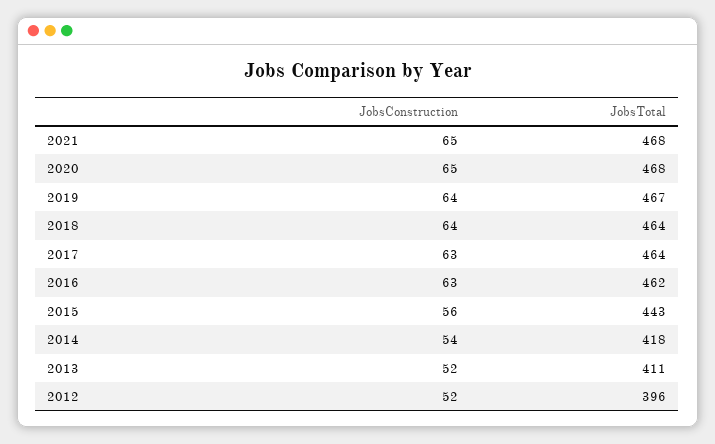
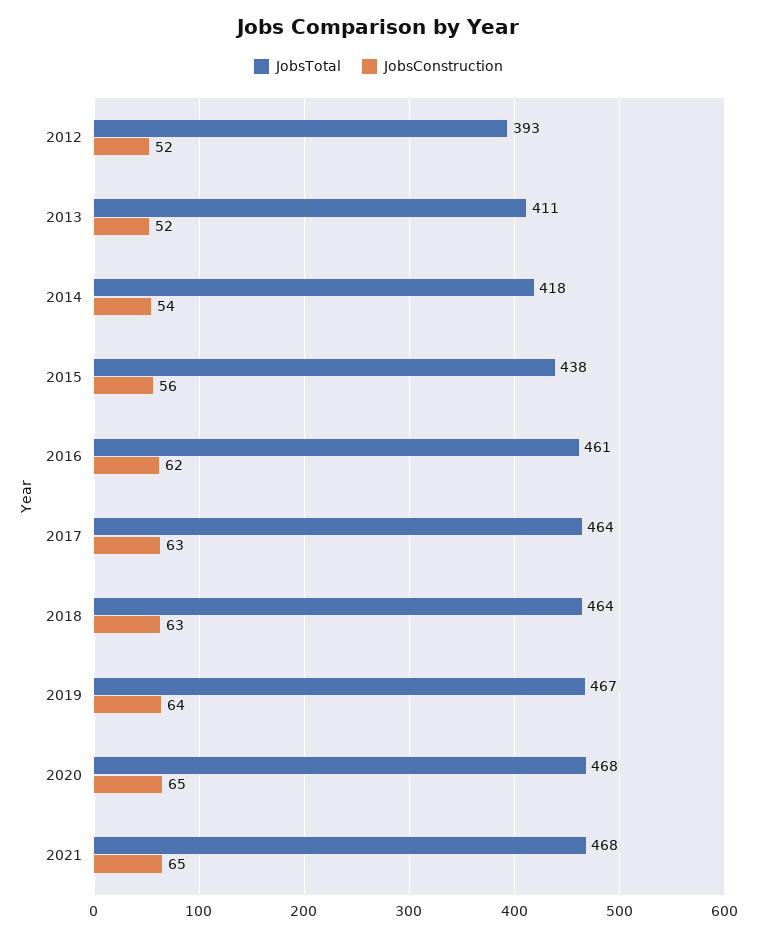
JobsConstruction, 2018: 64 -> 63
JobsConstruction, 2016: 63 -> 62
JobsTotal, 2016: 462 -> 461
JobsTotal, 2015: 443 -> 438
JobsTotal, 2012: 396 -> 393

